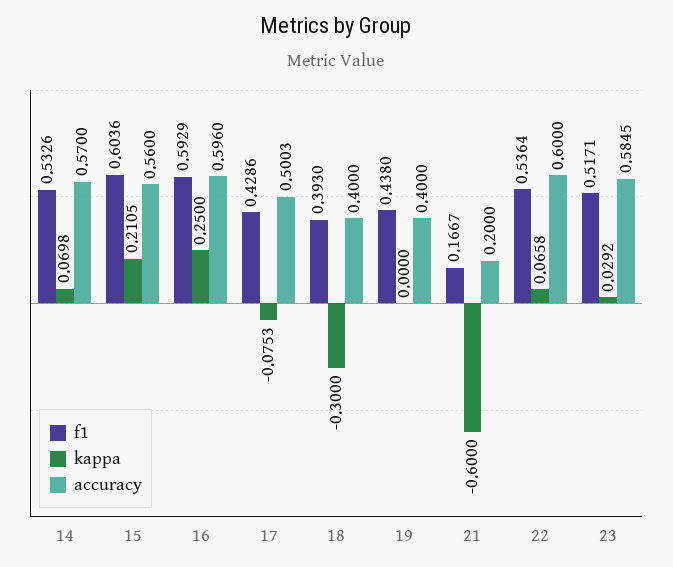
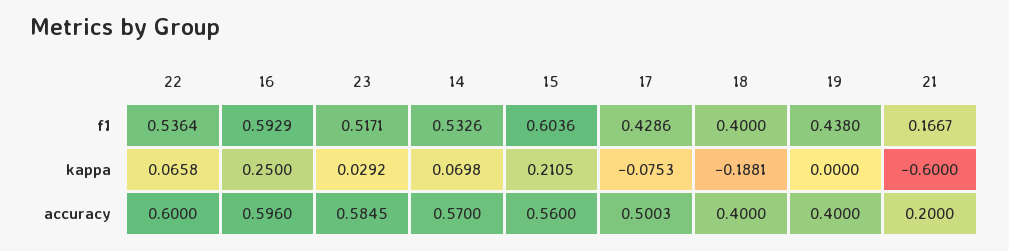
f1, 18: 0.393 -> 0.4
kappa, 18: -0.3 -> -0.1881

